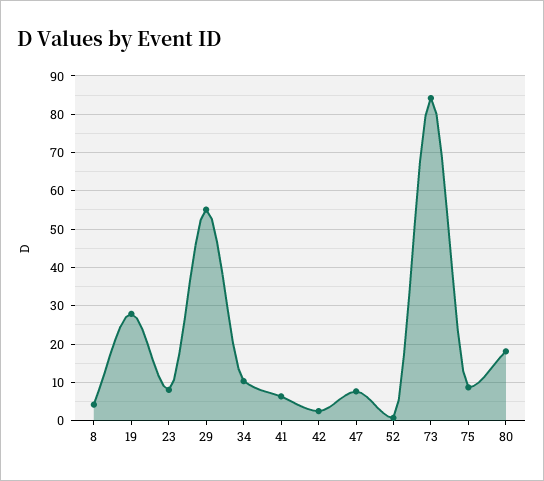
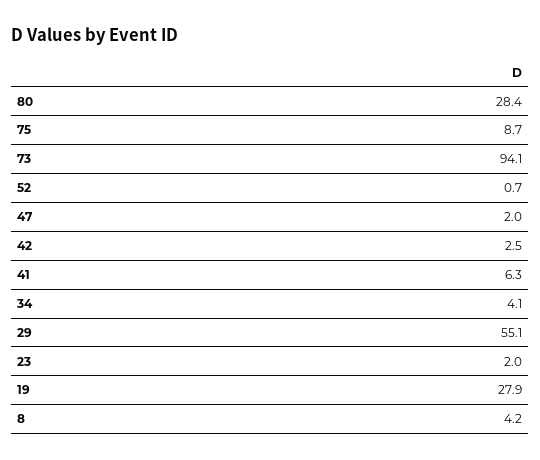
23: 8 -> 2
34: 10 -> 4.1
47: 8 -> 2
73: 84 -> 94.1
80: 18 -> 28.4

